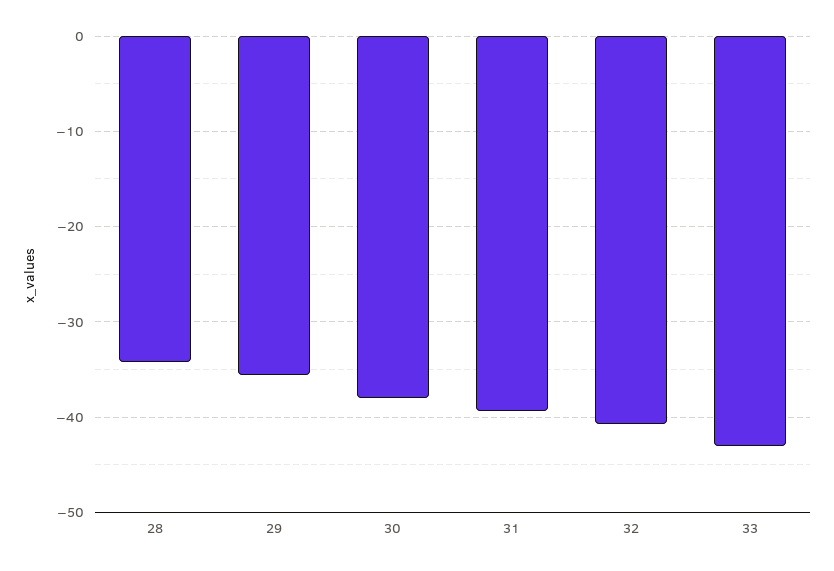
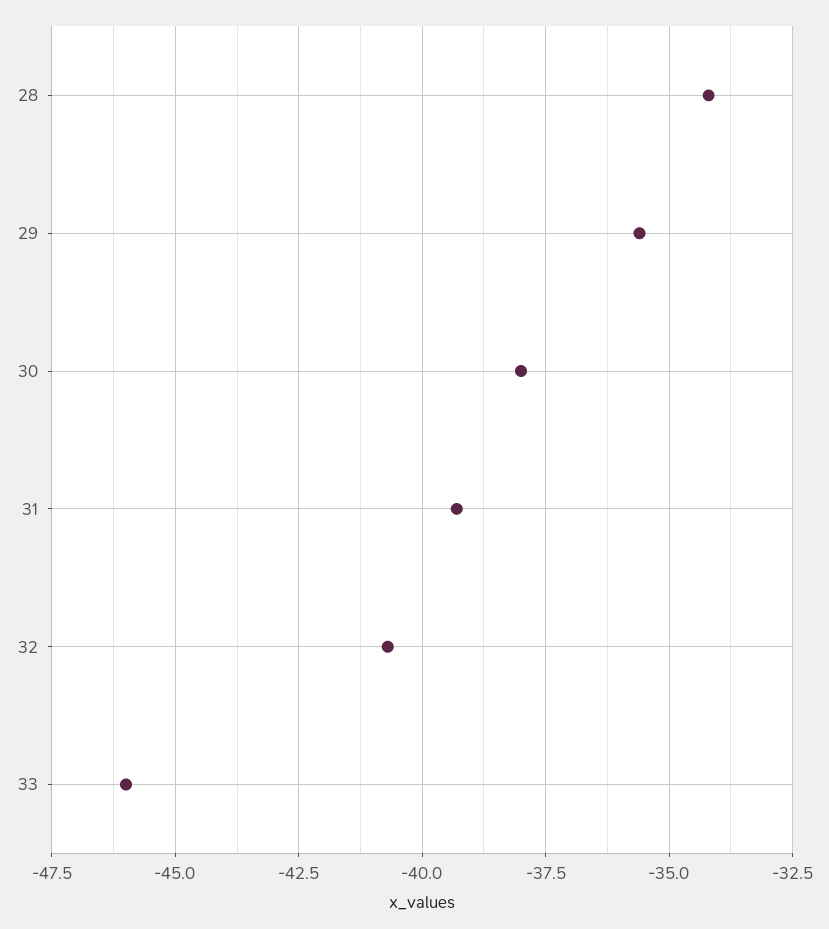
33: -43 -> -46

